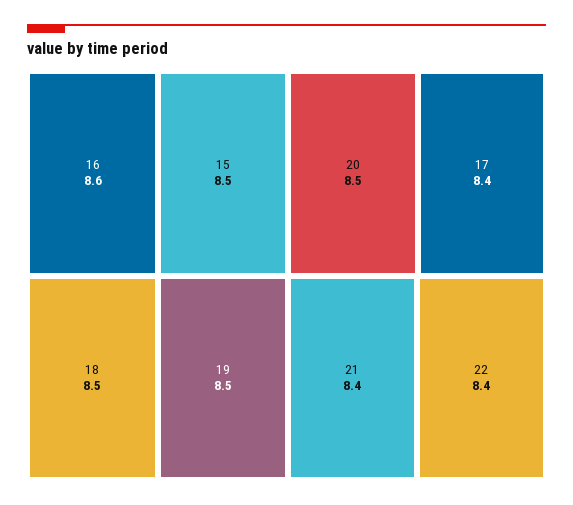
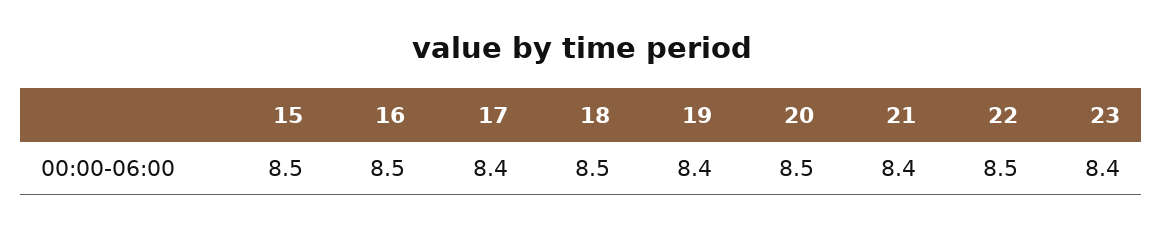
16: 8.6 -> 8.5
19: 8.5 -> 8.4
22: 8.4 -> 8.5
23: none -> 8.4

